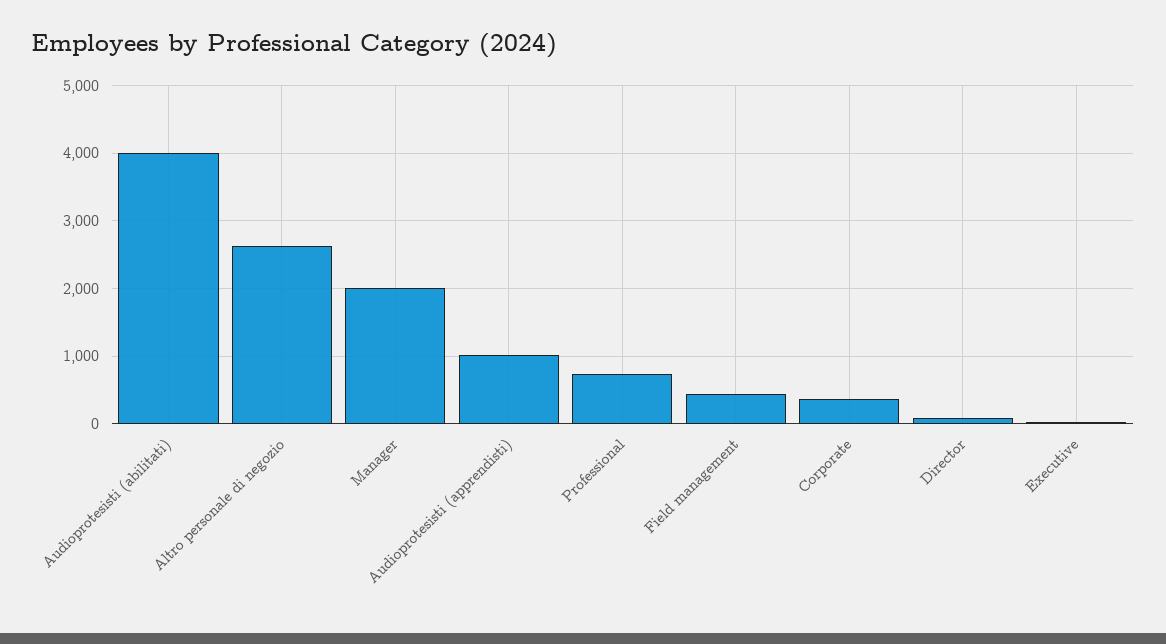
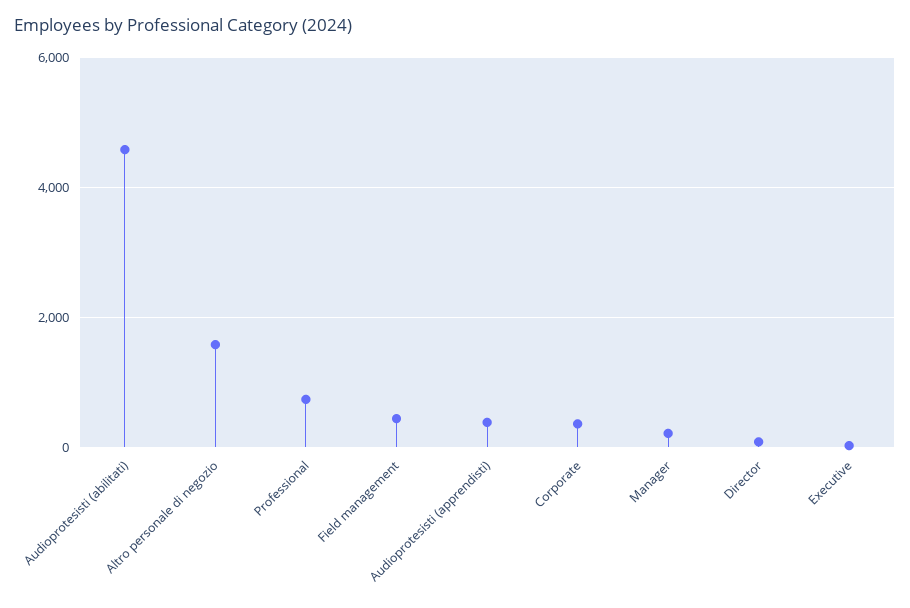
Audioprotesisti (abilitati): 4000 -> 4600
Altro personale di negozio: 2600 -> 1600
Manager: 2000 -> 200
Audioprotesisti (apprendisti): 1000 -> 400

